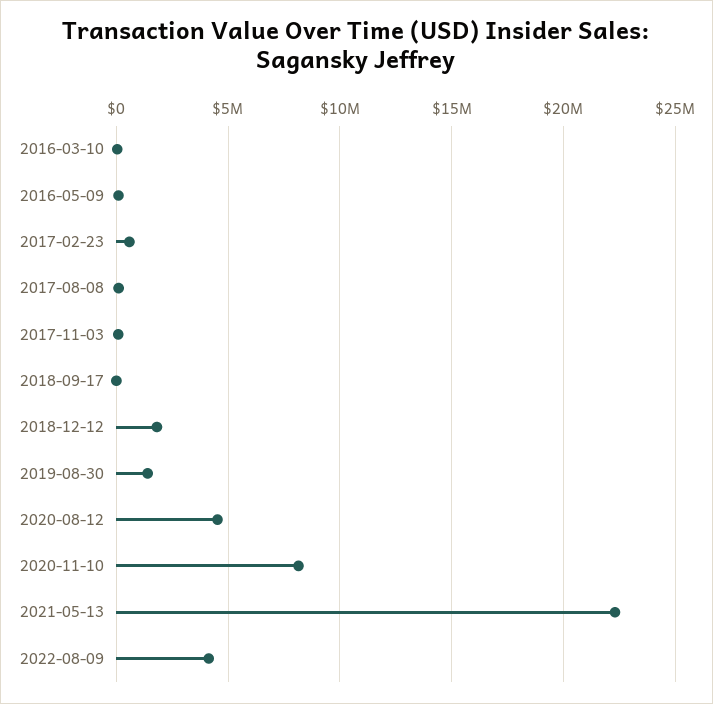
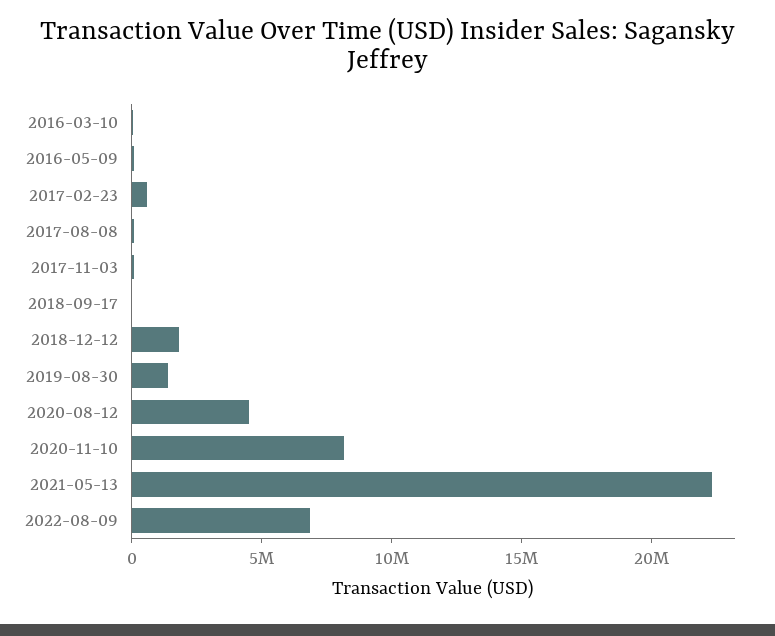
2022-08-09: 4000000 -> 7000000

